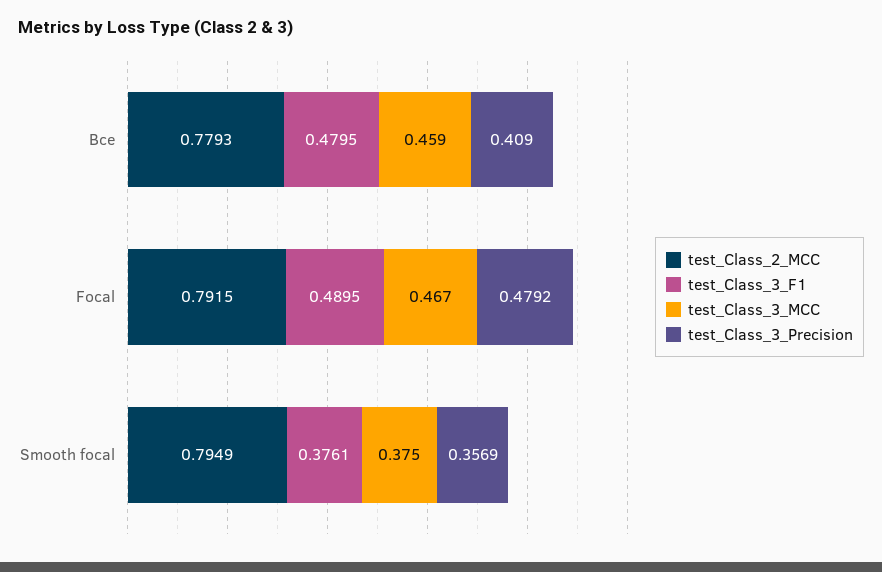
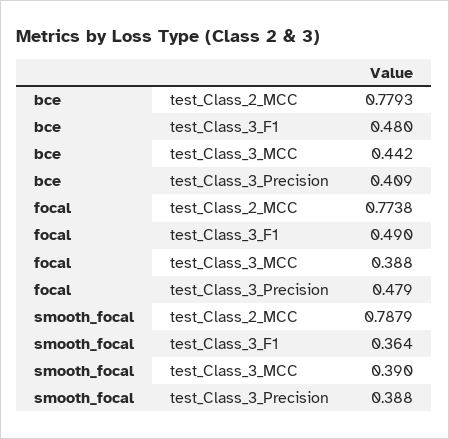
test_Class_3_MCC, Bce: 0.459 -> 0.442
test_Class_2_MCC, Focal: 0.7915 -> 0.7738
test_Class_3_MCC, Focal: 0.467 -> 0.388
test_Class_2_MCC, Smooth focal: 0.7949 -> 0.7879
test_Class_3_F1, Smooth focal: 0.3761 -> 0.364
test_Class_3_MCC, Smooth focal: 0.375 -> 0.39
test_Class_3_Precision, Smooth focal: 0.3569 -> 0.388

